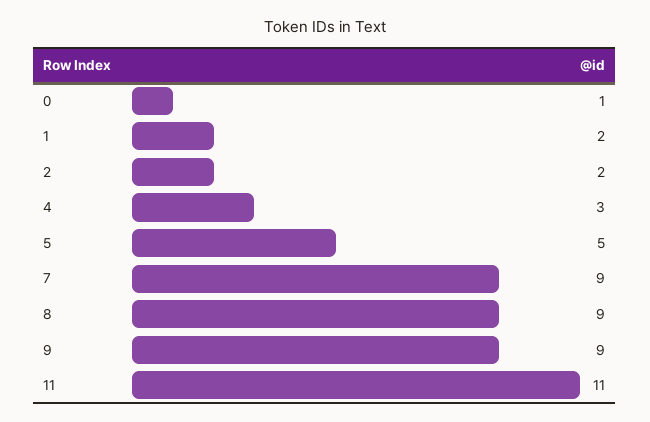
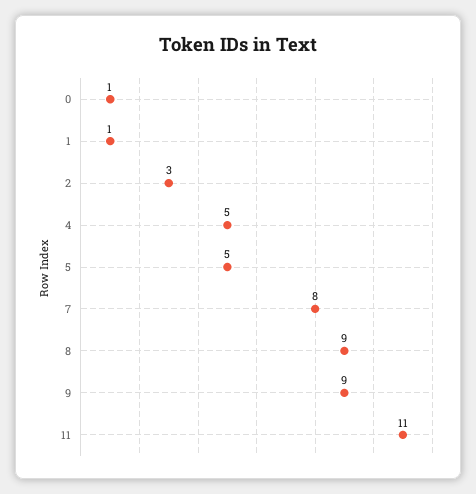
1: 2 -> 1
2: 2 -> 3
4: 3 -> 5
7: 9 -> 8

